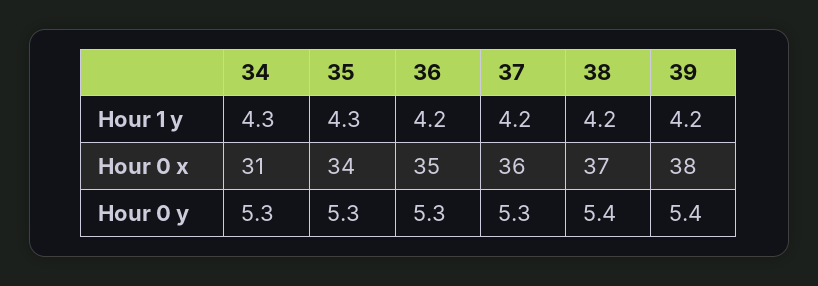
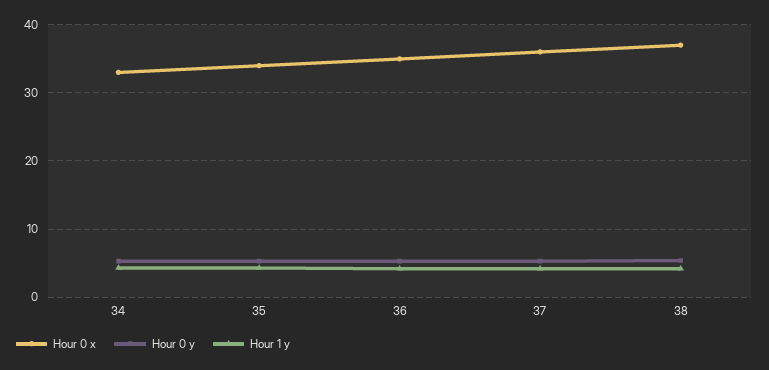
Hour 1 y, 39: 4.2 -> none
Hour 0 x, 34: 31 -> 33
Hour 0 x, 39: 38 -> none
Hour 0 y, 39: 5.4 -> none

